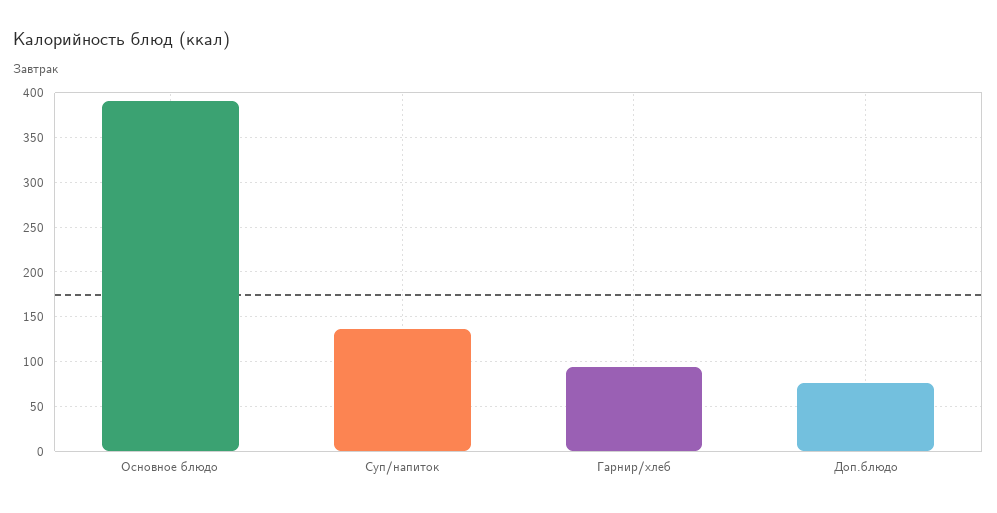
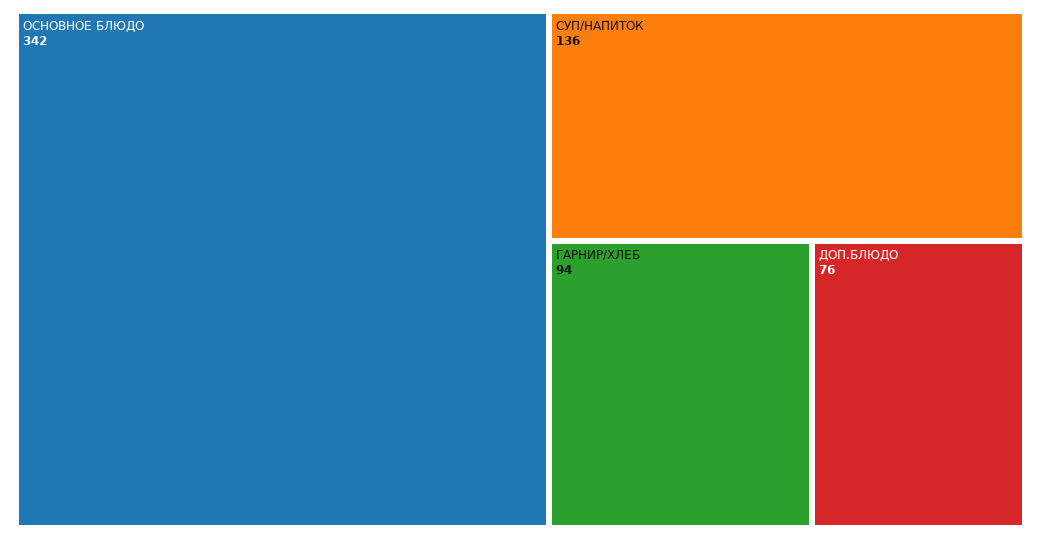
Основное блюдо: 390 -> 342

